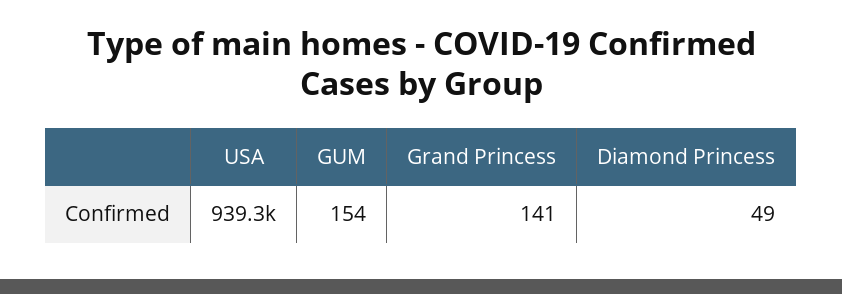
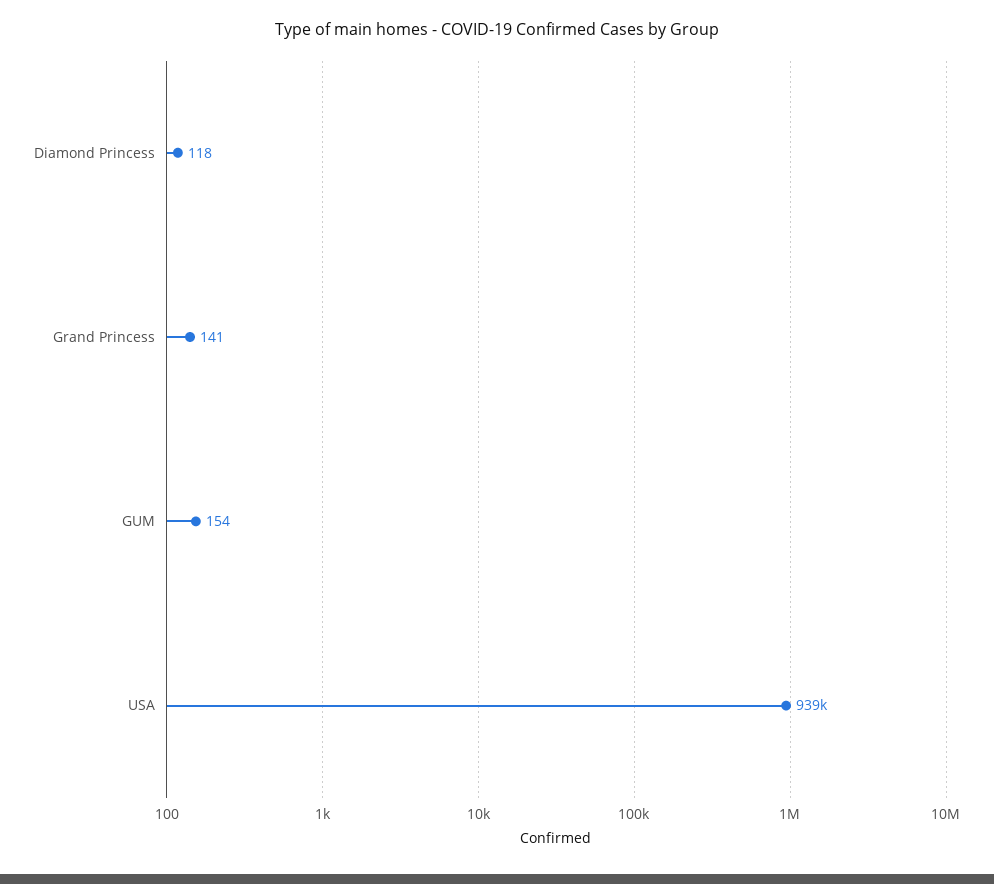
Diamond Princess: 49 -> 118

